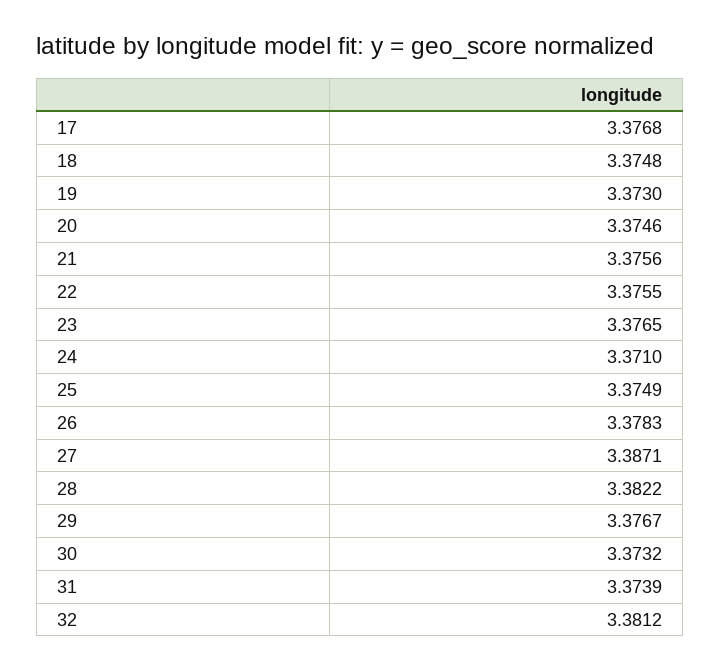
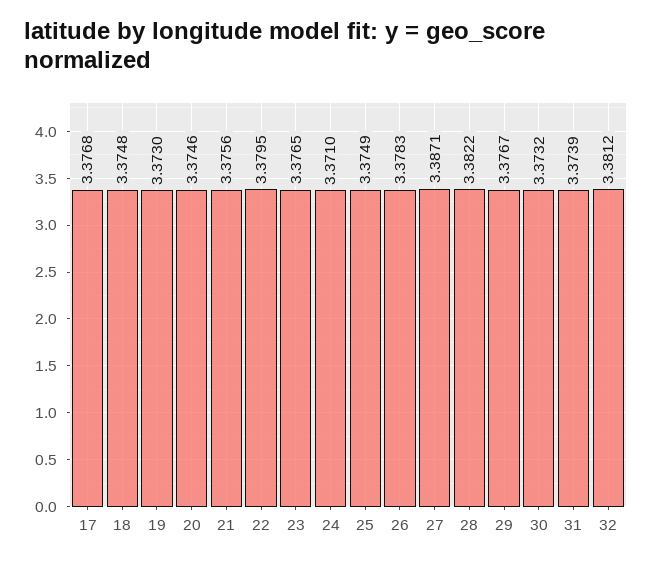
22: 3.3755 -> 3.3795

